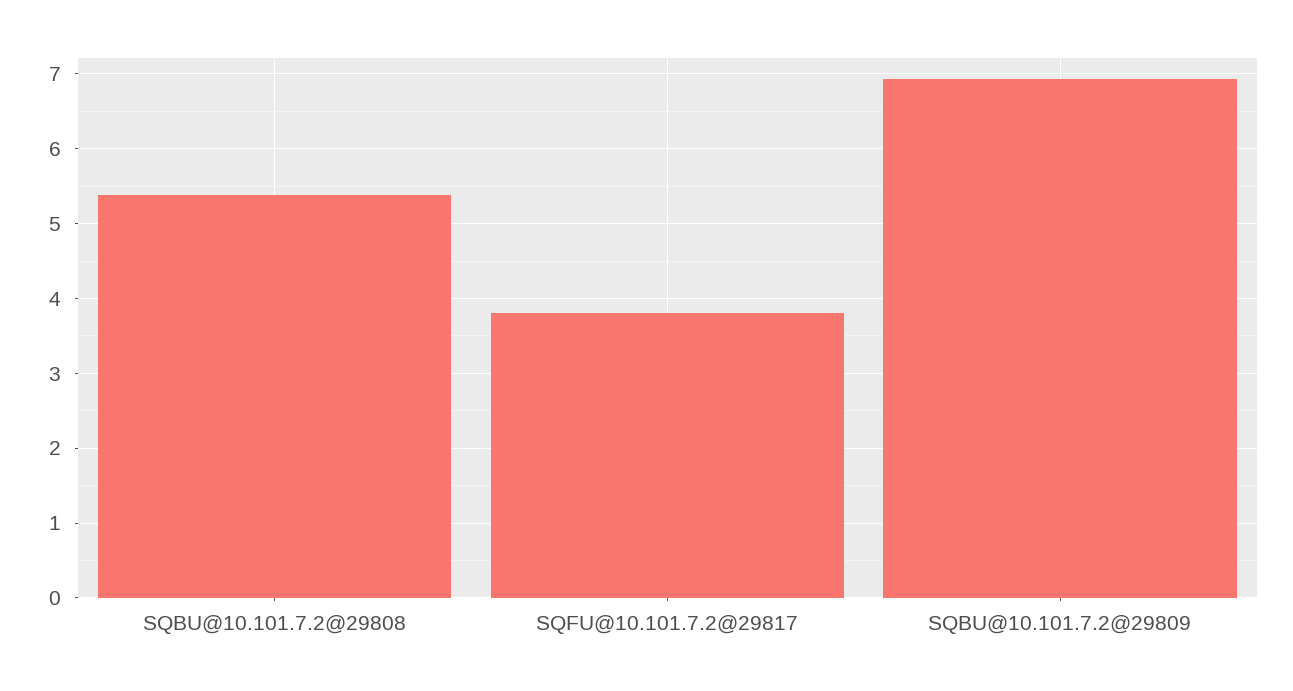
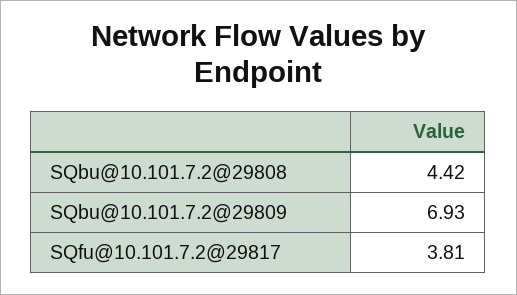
SQBU@10.101.7.2@29808: 5.4 -> 4.42

